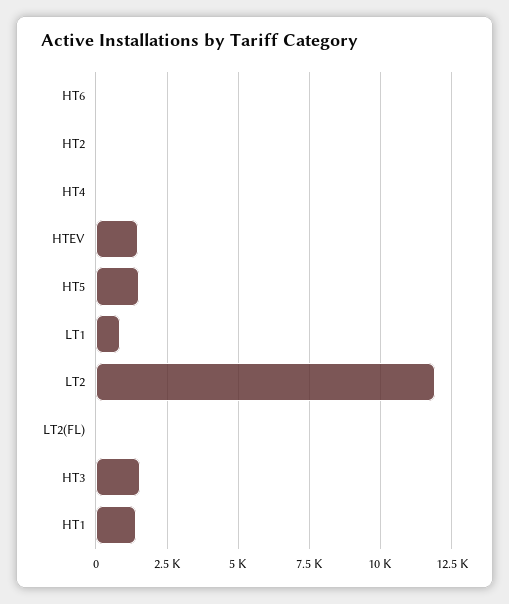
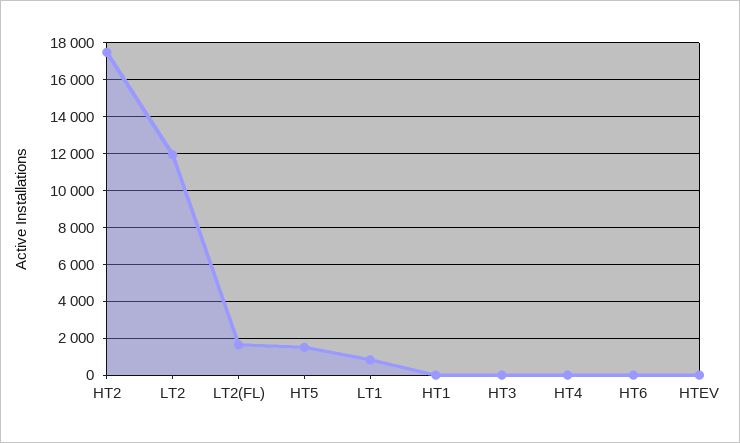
HT2: 0 -> 17500
HTEV: 1500 -> 0
LT2(FL): 0 -> 1500
HT3: 1500 -> 0
HT1: 1500 -> 0

